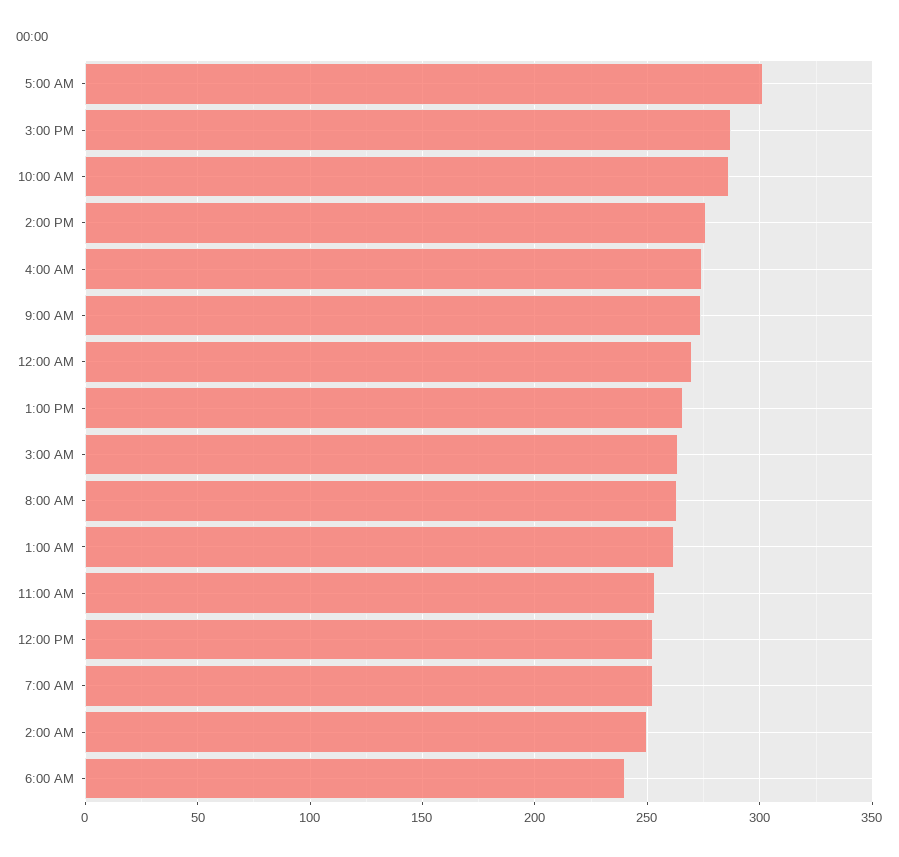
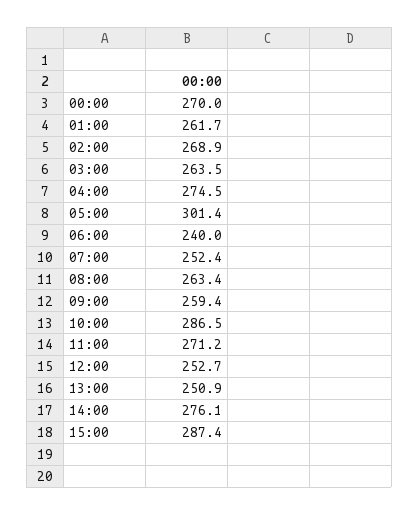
9:00 AM: 275 -> 259.4
1:00 PM: 265 -> 250.9
11:00 AM: 255 -> 271.2
2:00 AM: 250 -> 268.9

